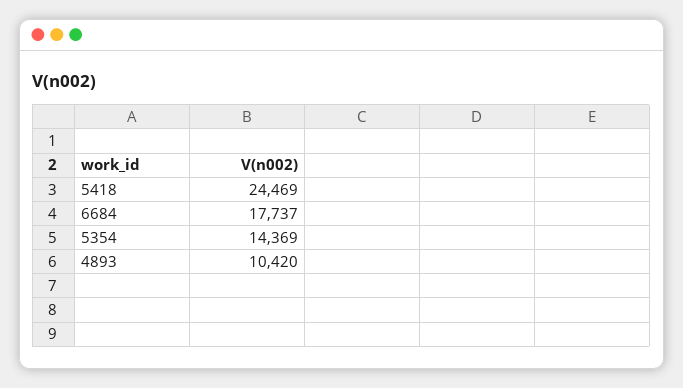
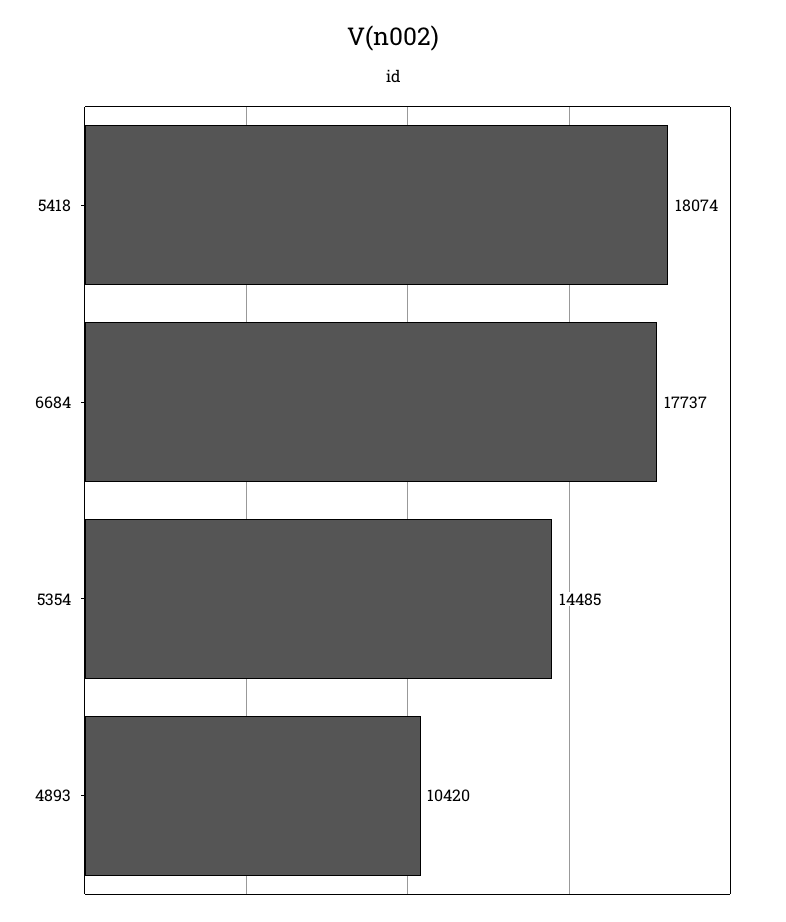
5418: 24469 -> 18074
5354: 14369 -> 14485

